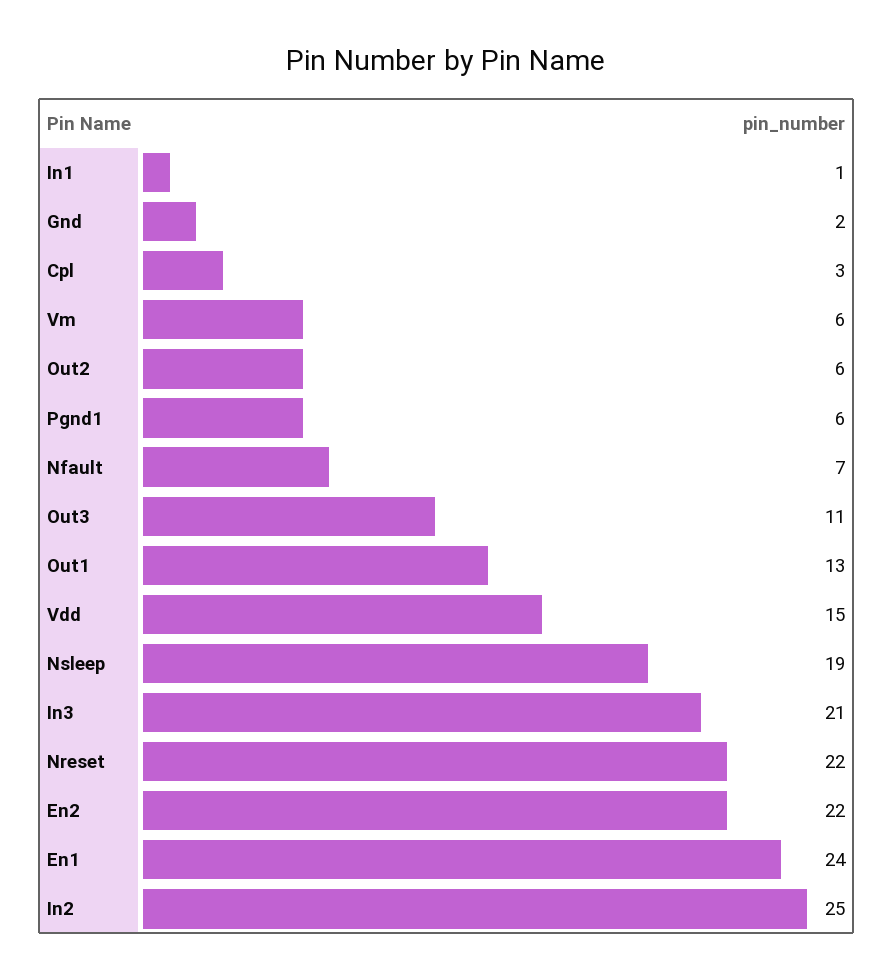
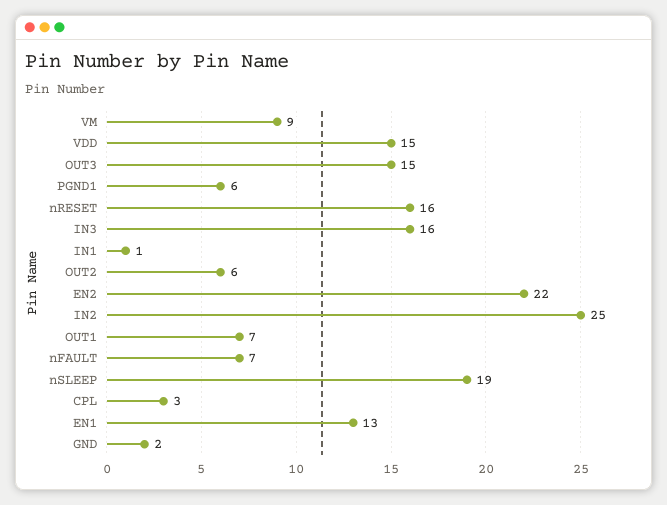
Vm: 6 -> 9
Out3: 11 -> 15
Out1: 13 -> 7
In3: 21 -> 16
Nreset: 22 -> 16
En1: 24 -> 13

